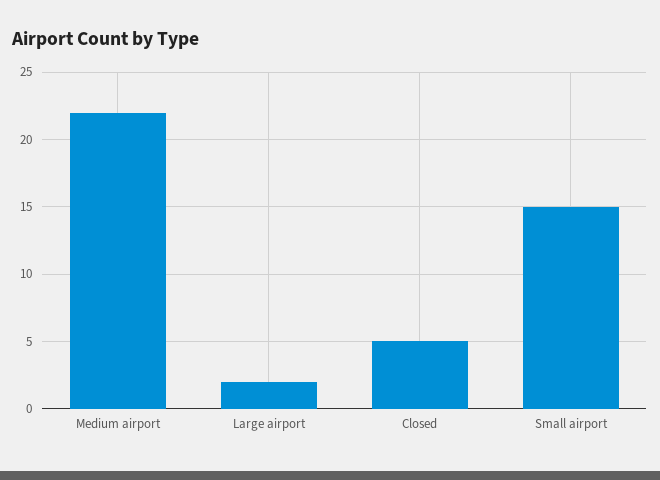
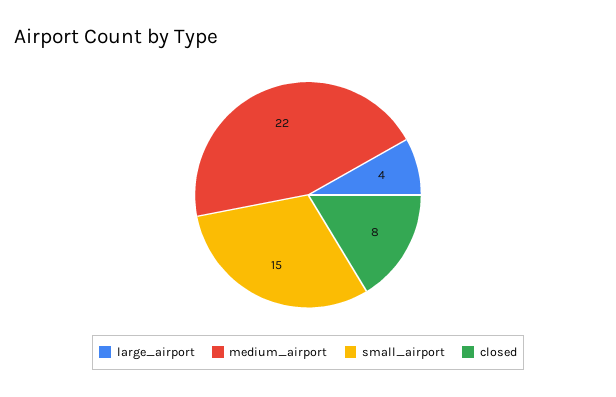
Large airport: 2 -> 4
Closed: 5 -> 8

